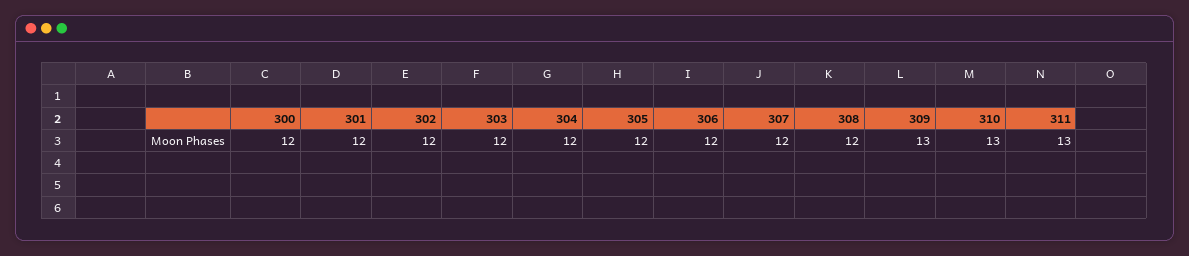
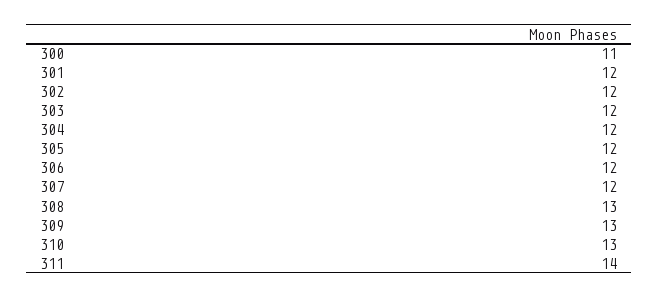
300: 12 -> 11
308: 12 -> 13
311: 13 -> 14

